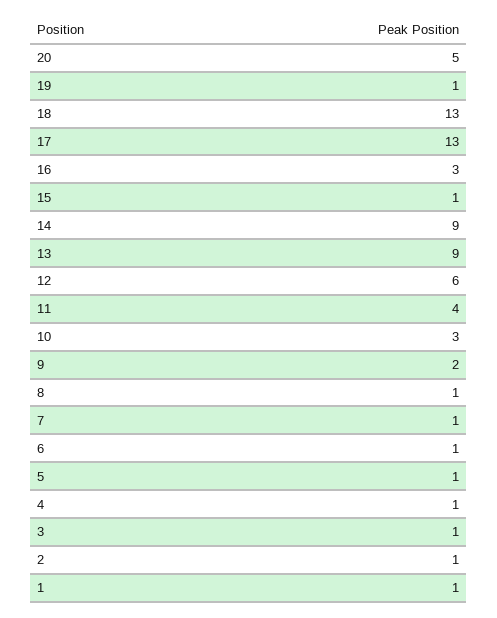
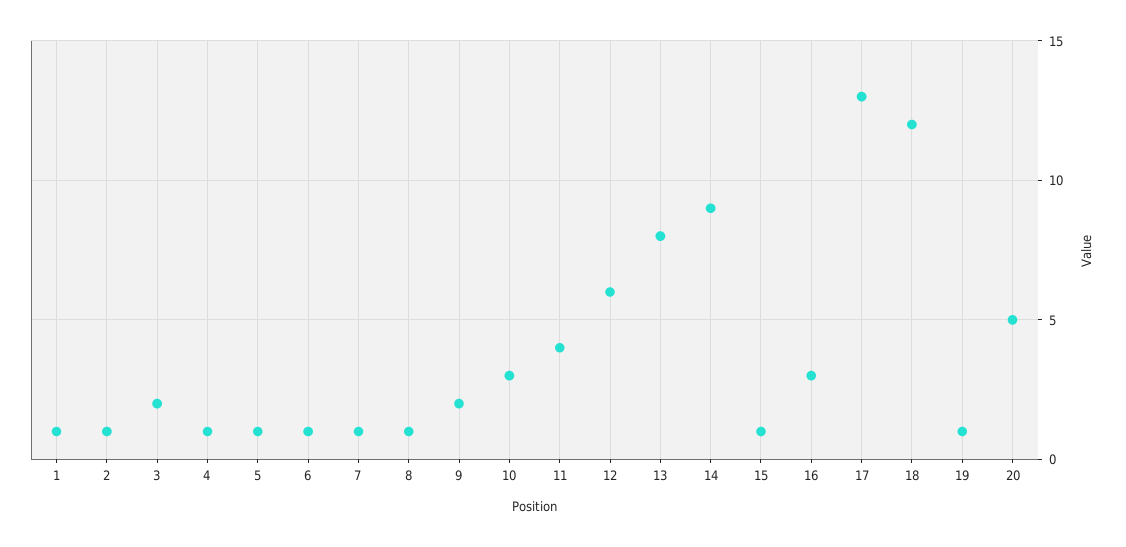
18: 13 -> 12
13: 9 -> 8
3: 1 -> 2

